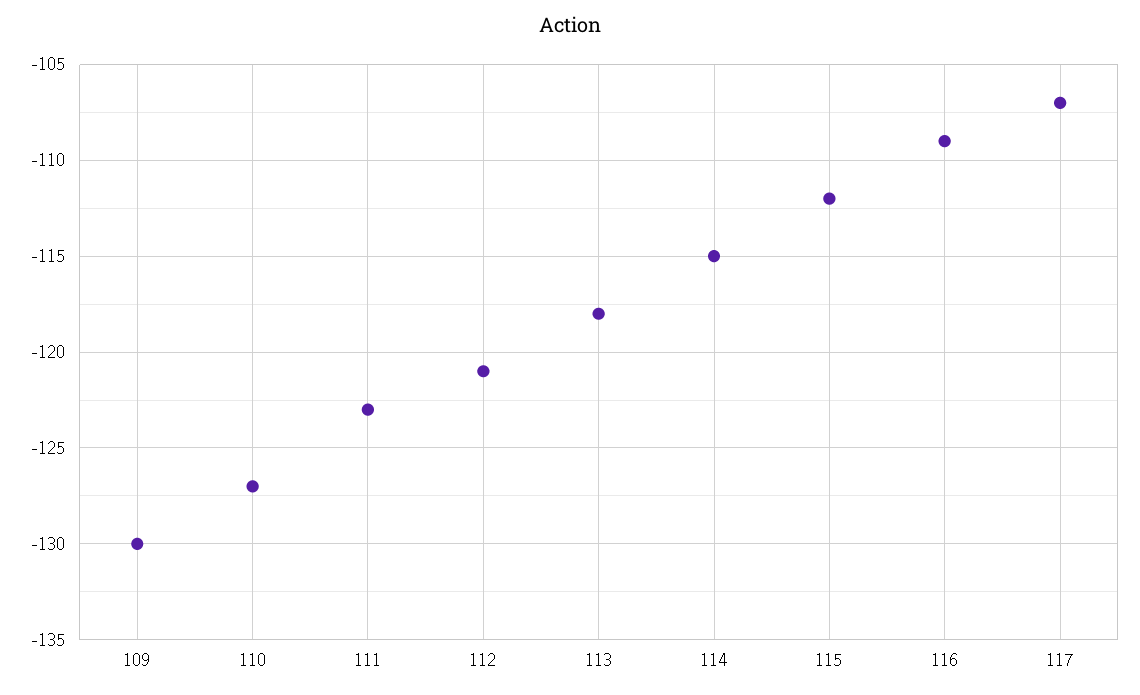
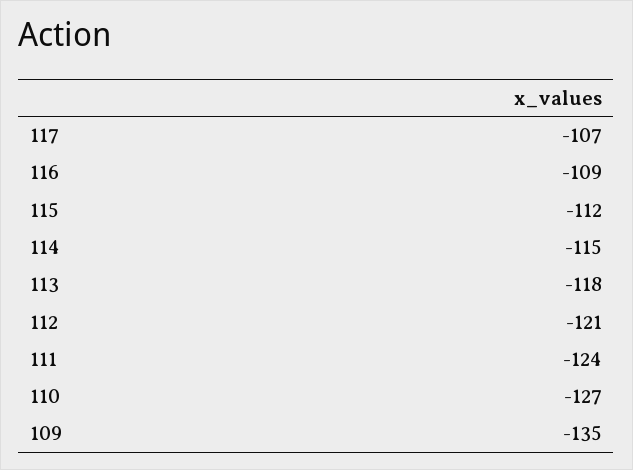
109: -130 -> -135
111: -123 -> -124

